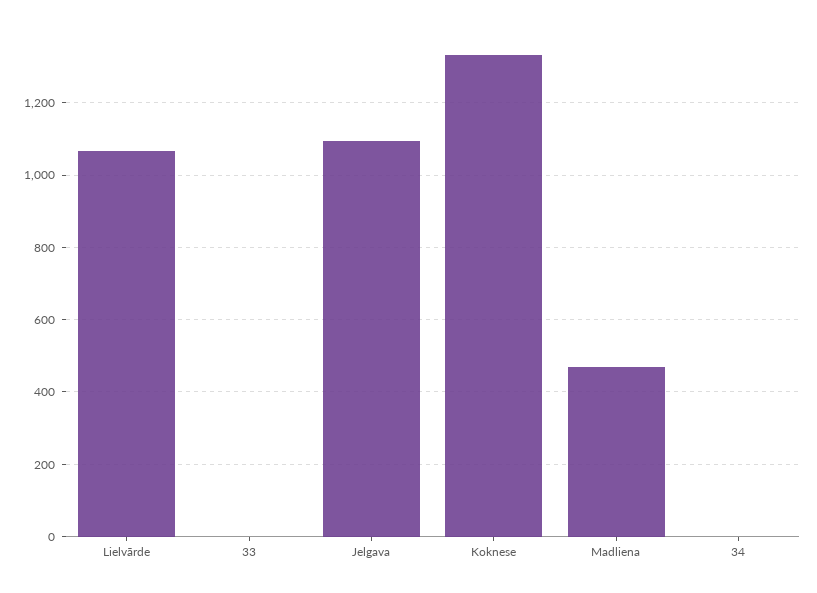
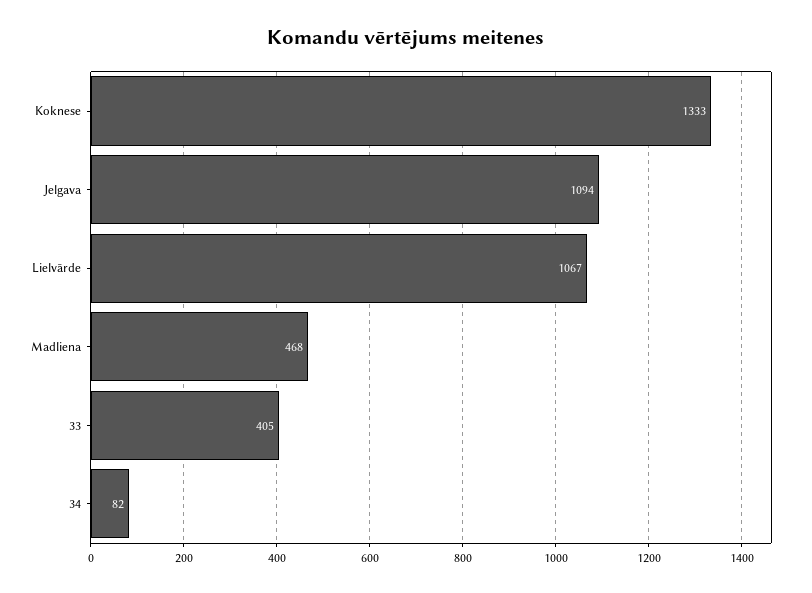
33: 0 -> 405
34: 0 -> 82

